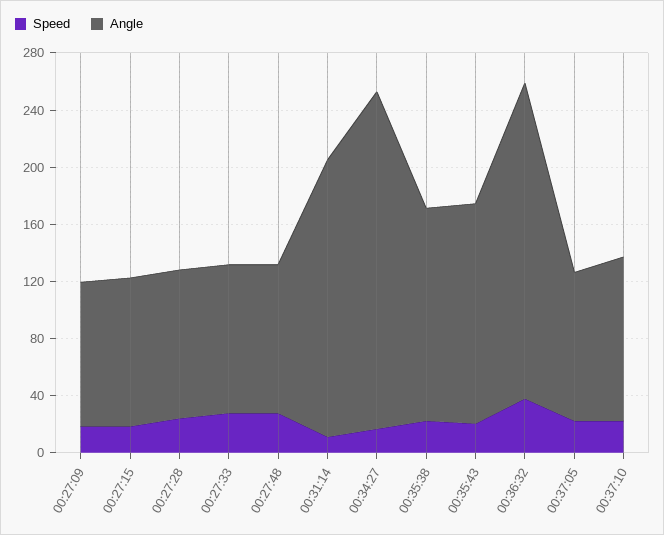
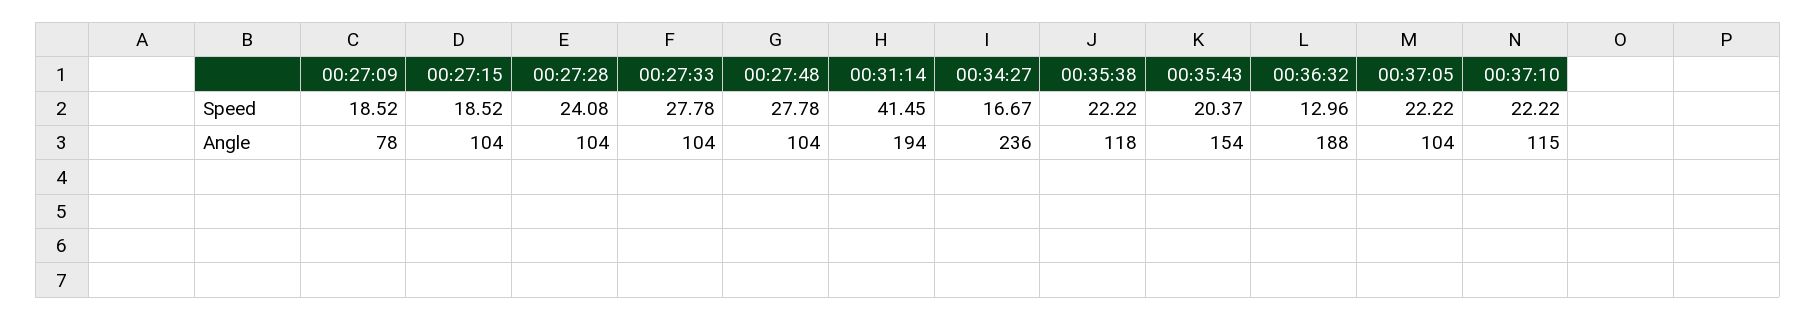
Angle, 00:27:09: 100 -> 78
Speed, 00:31:14: 10 -> 41.45
Angle, 00:35:38: 150 -> 118
Speed, 00:36:32: 40 -> 12.96
Angle, 00:36:32: 220 -> 188

